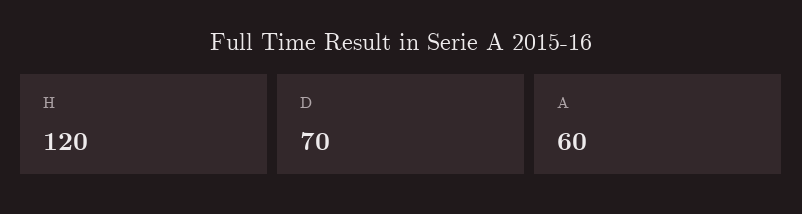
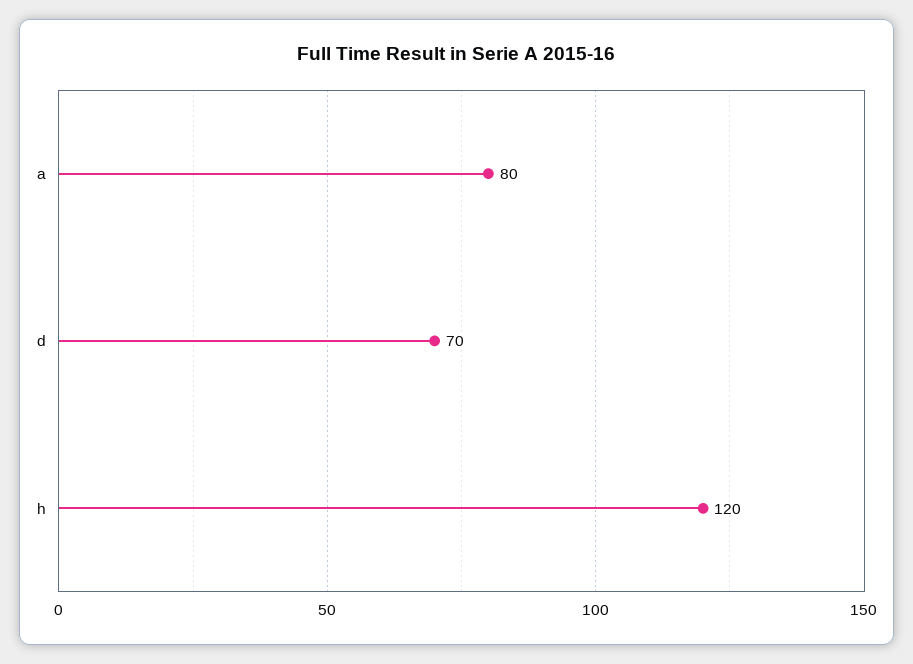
A: 60 -> 80

